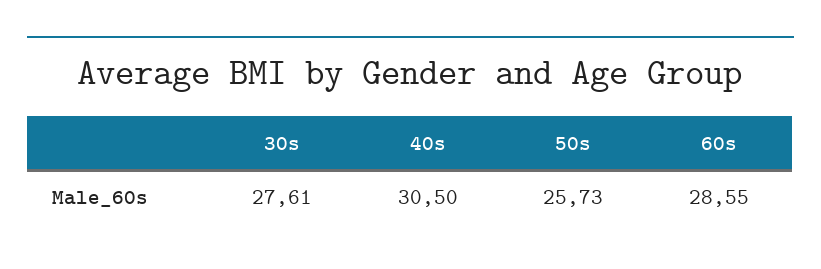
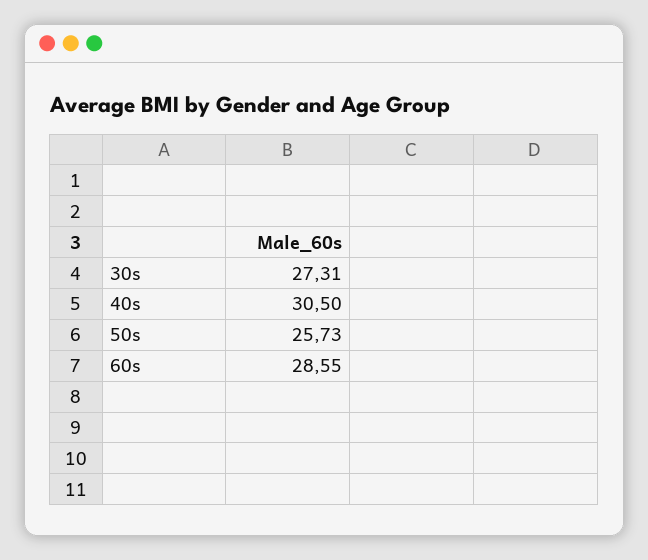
30s: 27.61 -> 27.31

